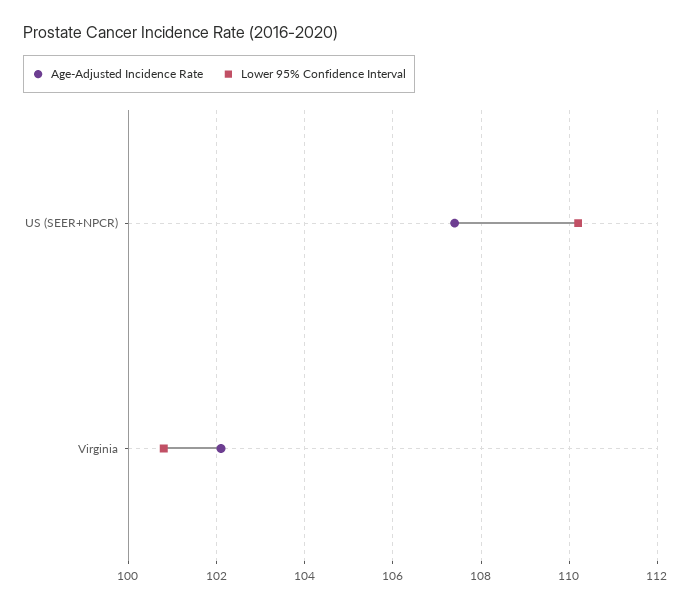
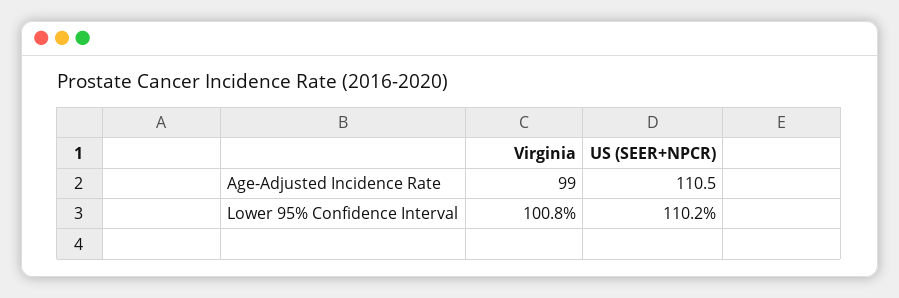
Age-Adjusted Incidence Rate, US (SEER+NPCR): 107.5 -> 110.5
Age-Adjusted Incidence Rate, Virginia: 102 -> 99

